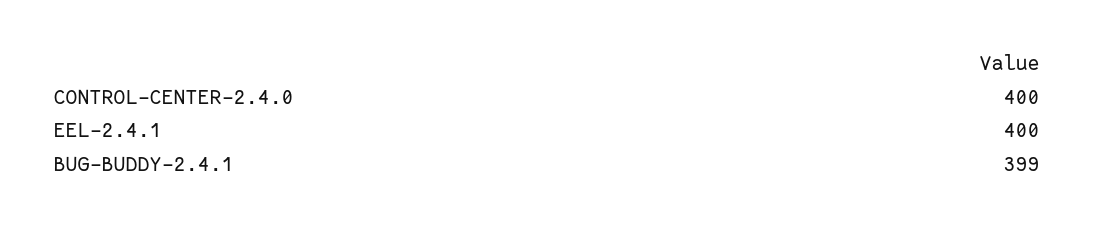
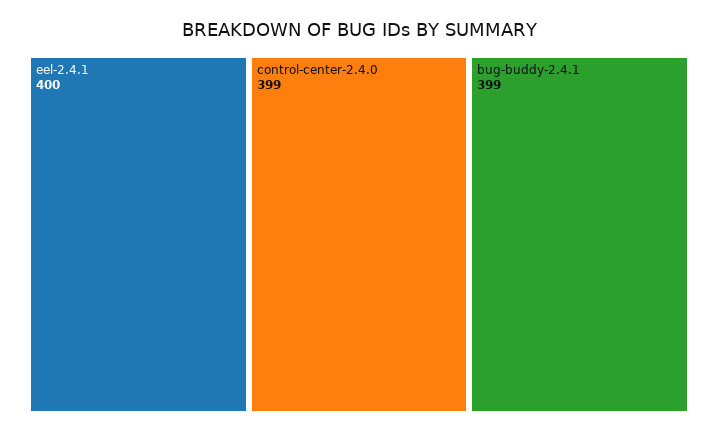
CONTROL-CENTER-2.4.0: 400 -> 399

